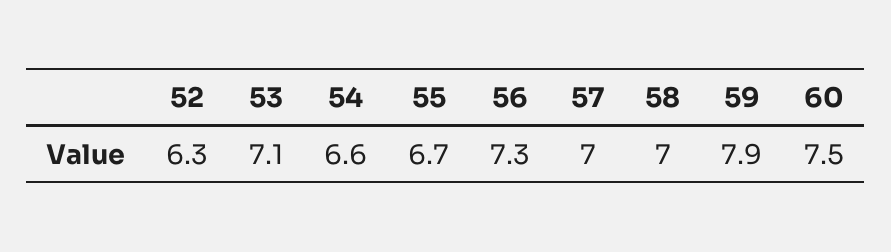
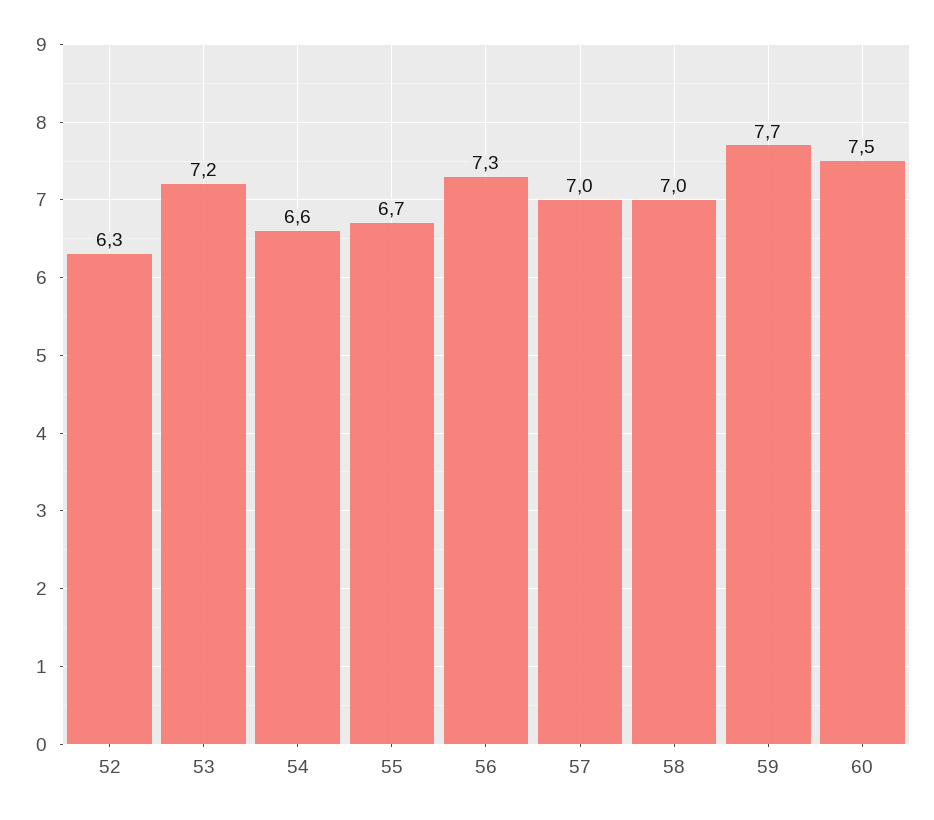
53: 7.1 -> 7.2
59: 7.9 -> 7.7

